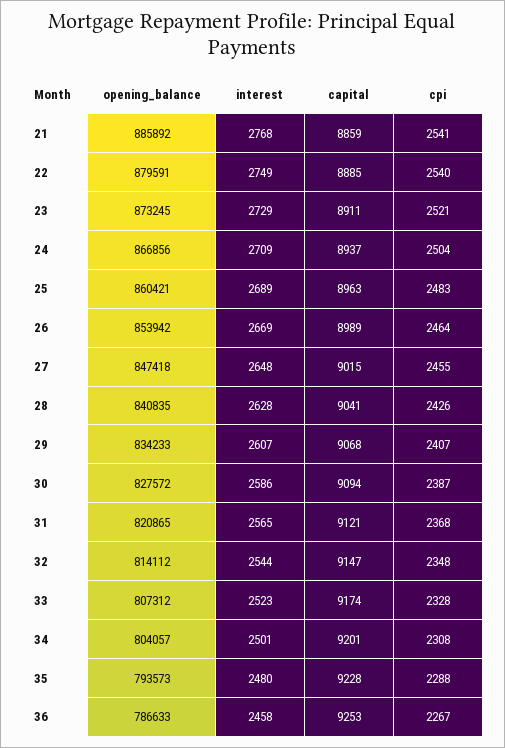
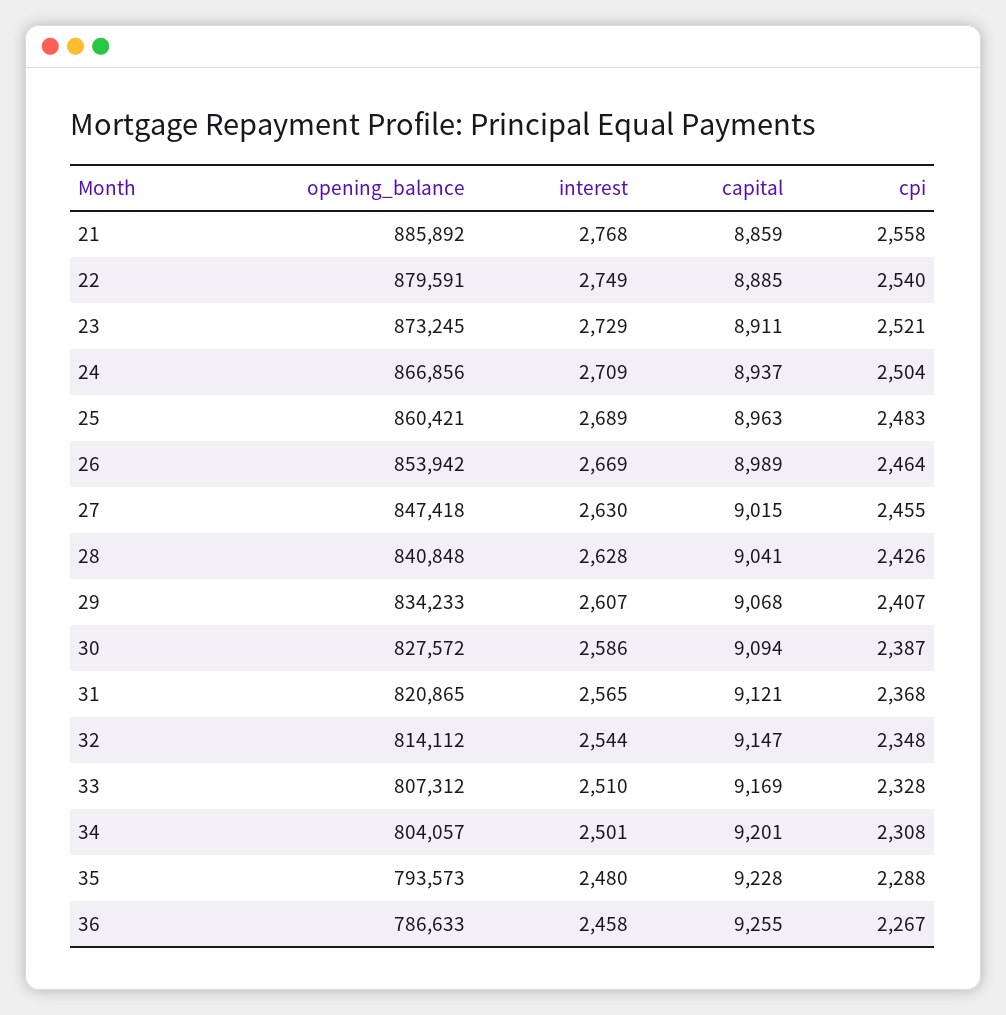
cpi, 21: 2541 -> 2558
interest, 27: 2648 -> 2630
opening_balance, 28: 840835 -> 840848
interest, 33: 2523 -> 2510
capital, 33: 9174 -> 9169
capital, 36: 9253 -> 9255

